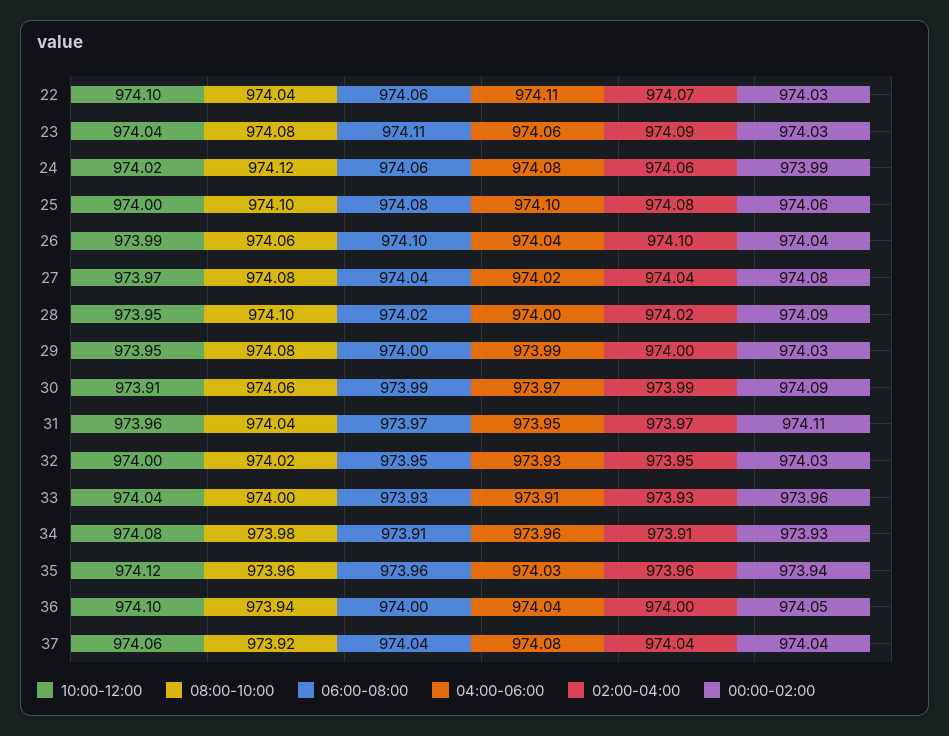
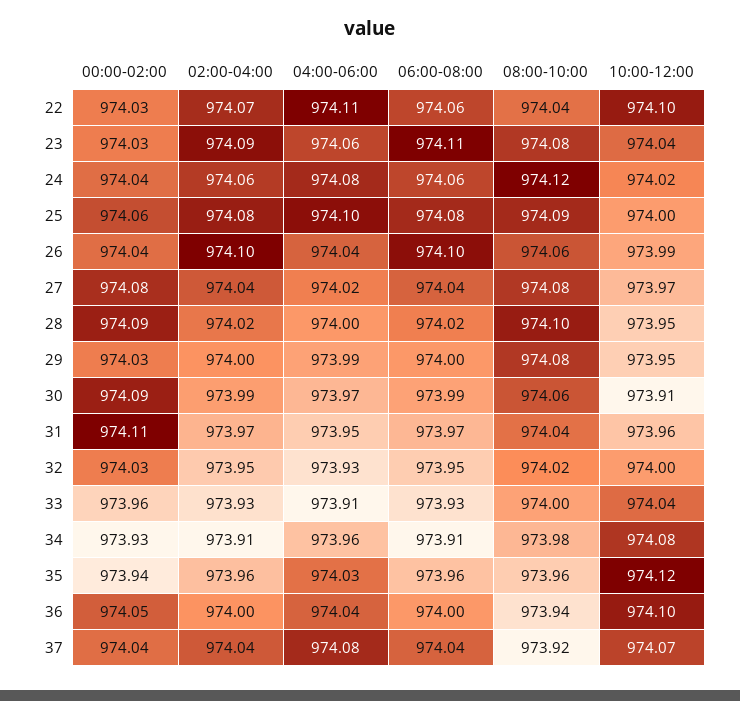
00:00-02:00, 24: 973.99 -> 974.04
08:00-10:00, 25: 974.1 -> 974.09
10:00-12:00, 37: 974.06 -> 974.07

